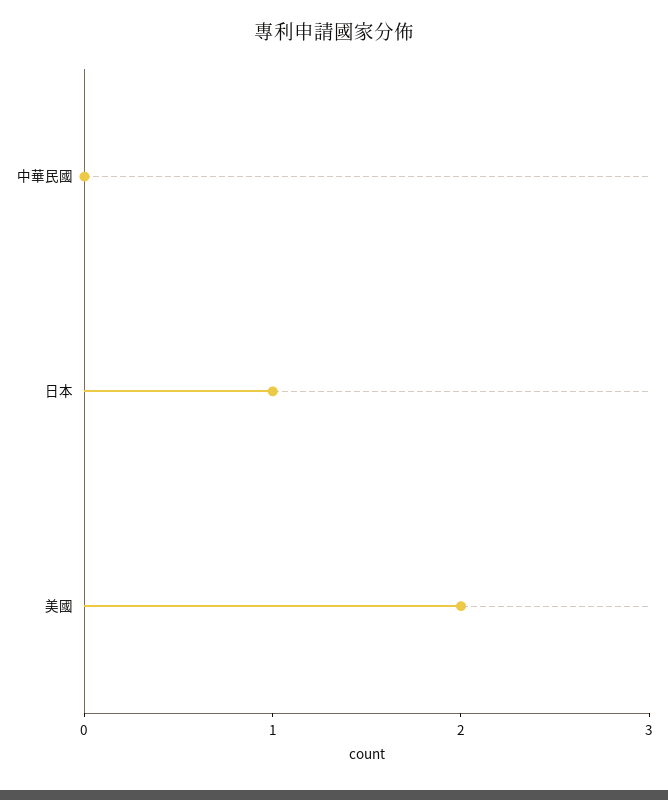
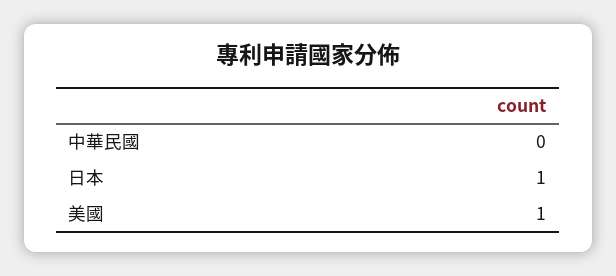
美國: 2 -> 1

